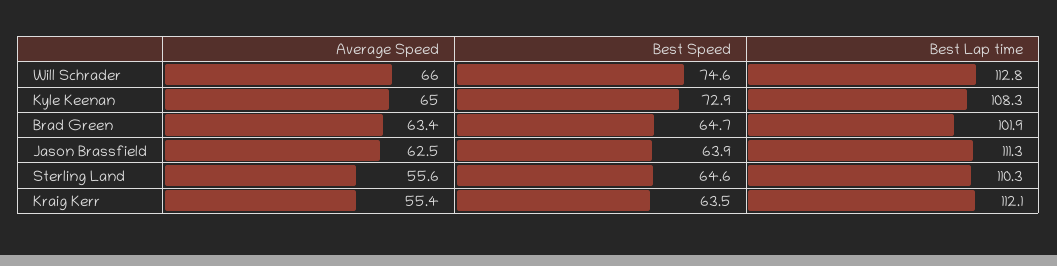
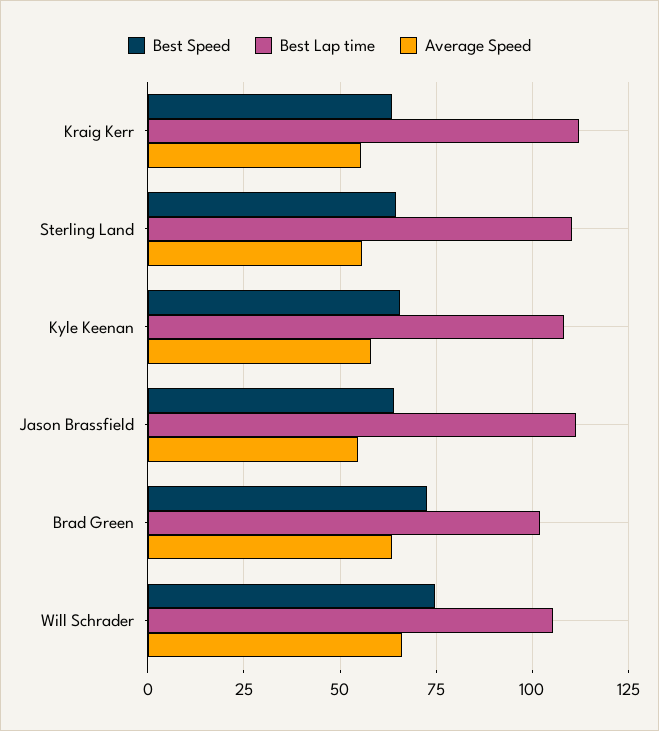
Best Lap time, Will Schrader: 112.8 -> 105
Average Speed, Kyle Keenan: 65 -> 57.5
Best Speed, Kyle Keenan: 72.9 -> 65
Best Speed, Brad Green: 64.7 -> 72.5
Average Speed, Jason Brassfield: 62.5 -> 55

